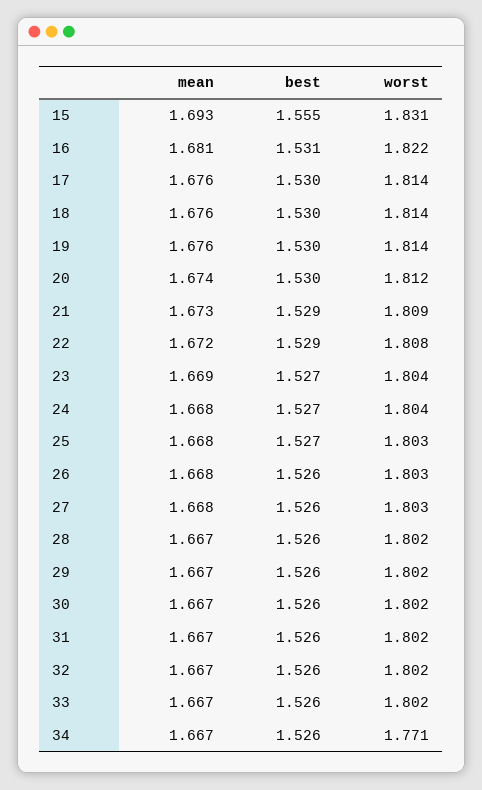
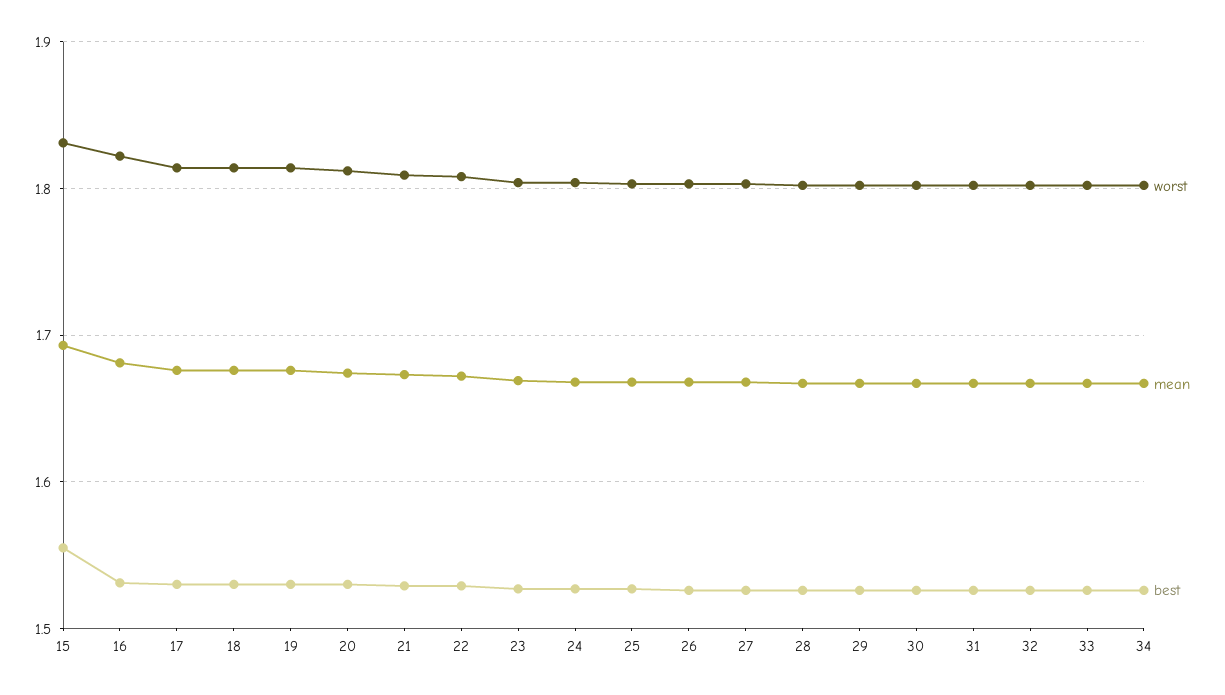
worst, 34: 1.771 -> 1.8

